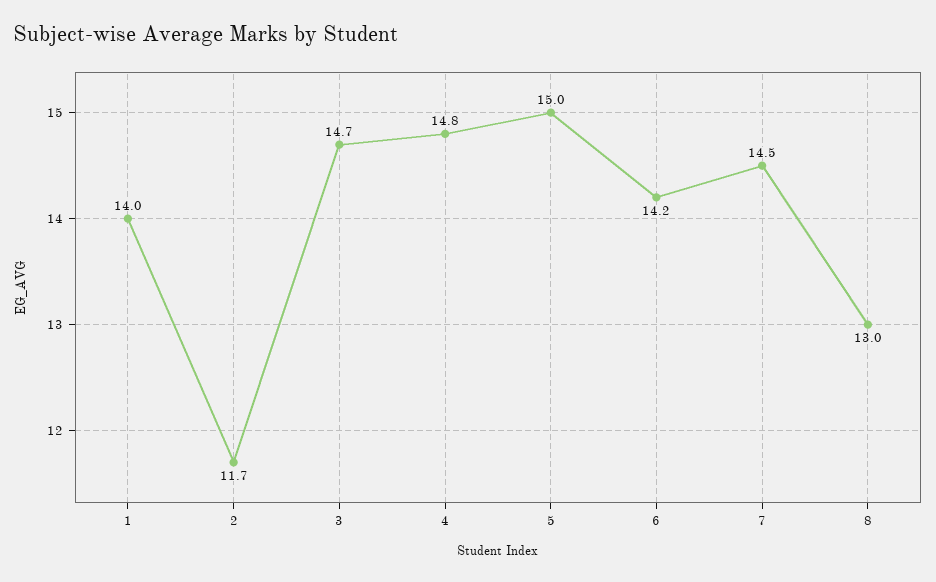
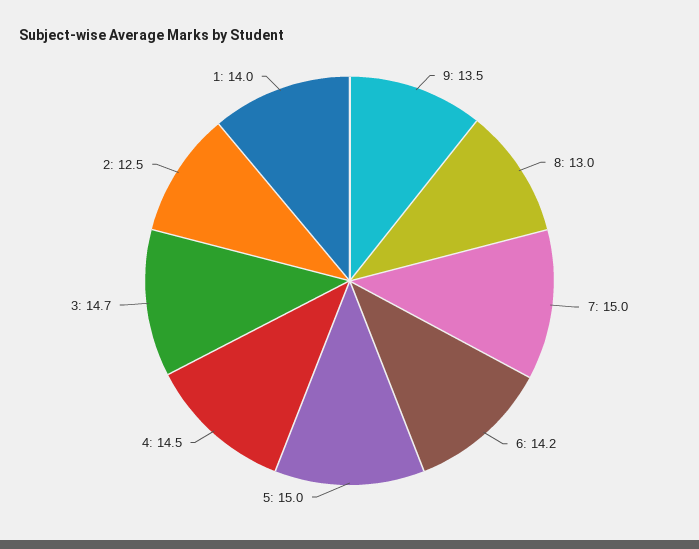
2: 11.7 -> 12.5
4: 14.8 -> 14.5
7: 14.5 -> 15
9: none -> 13.5

